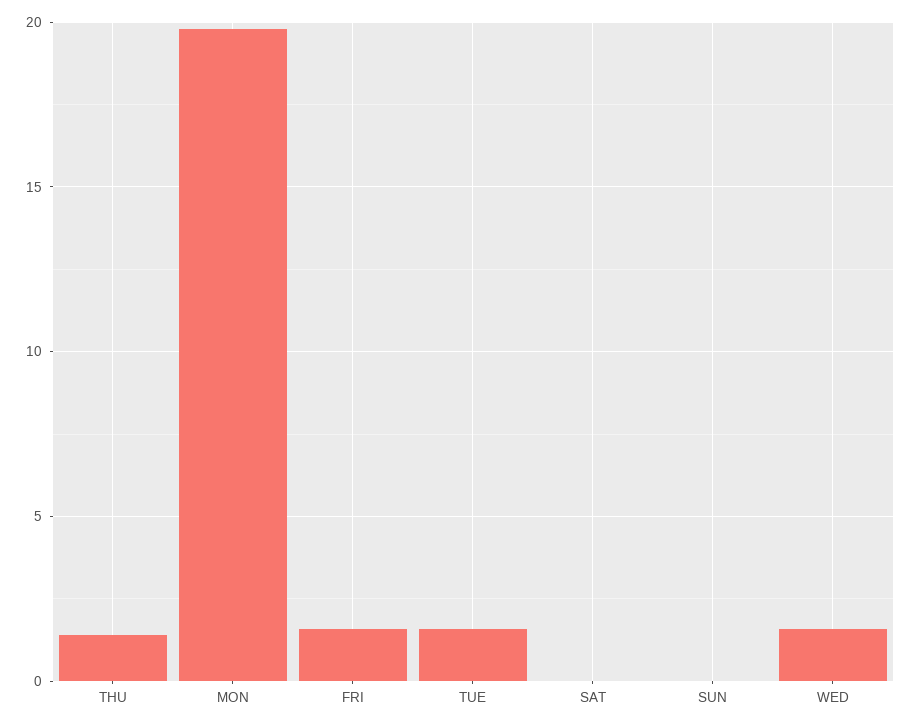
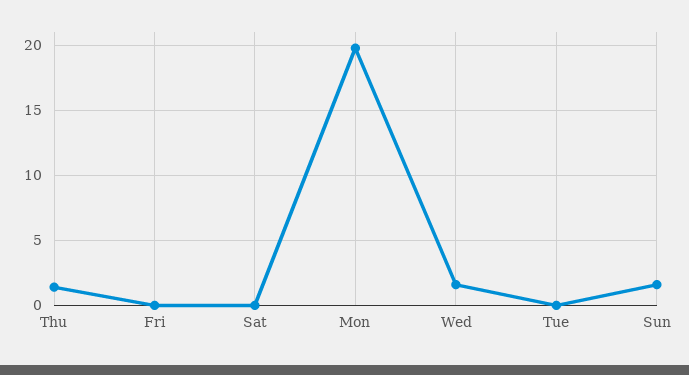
FRI: 1.5 -> 0
TUE: 1.5 -> 0
SUN: 0 -> 1.5

